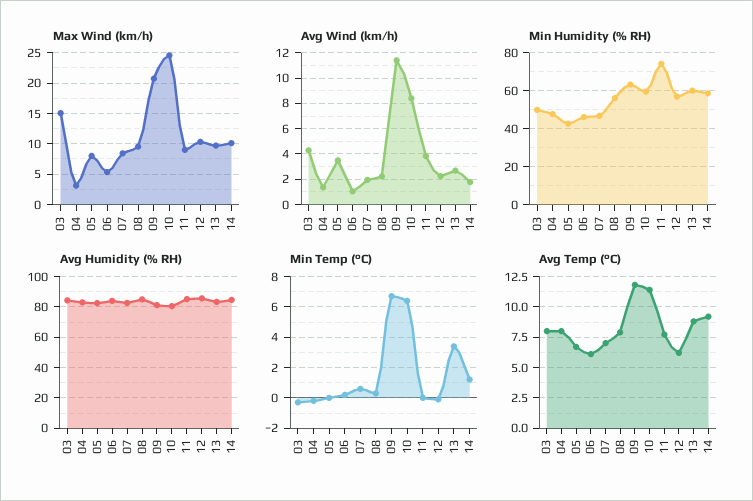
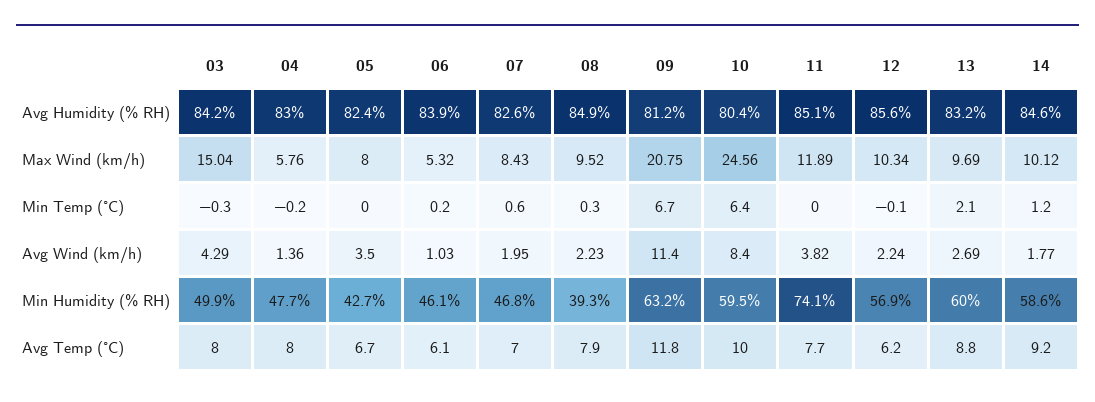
Max Wind (km/h), 04: 3 -> 5.76
Max Wind (km/h), 11: 9 -> 11.89
Min Humidity (% RH), 08: 55 -> 39.3
Min Temp (°C), 13: 3.5 -> 2.1
Avg Temp (°C), 10: 11.5 -> 10

